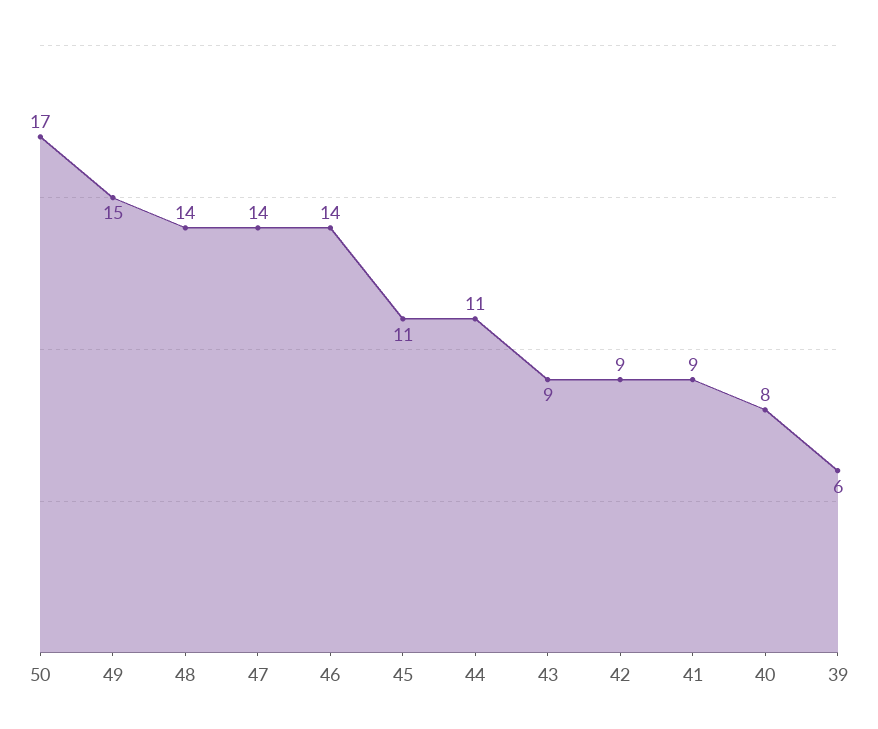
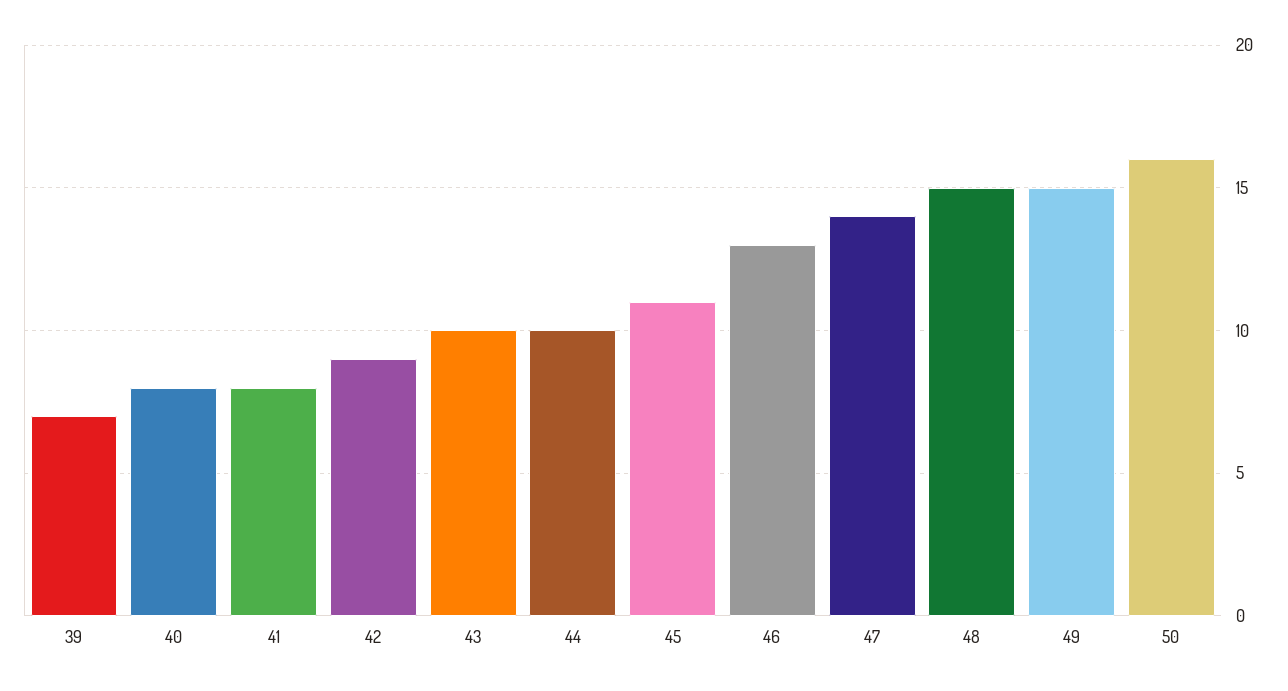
50: 17 -> 16
48: 14 -> 15
46: 14 -> 13
44: 11 -> 10
43: 9 -> 10
41: 9 -> 8
39: 6 -> 7

